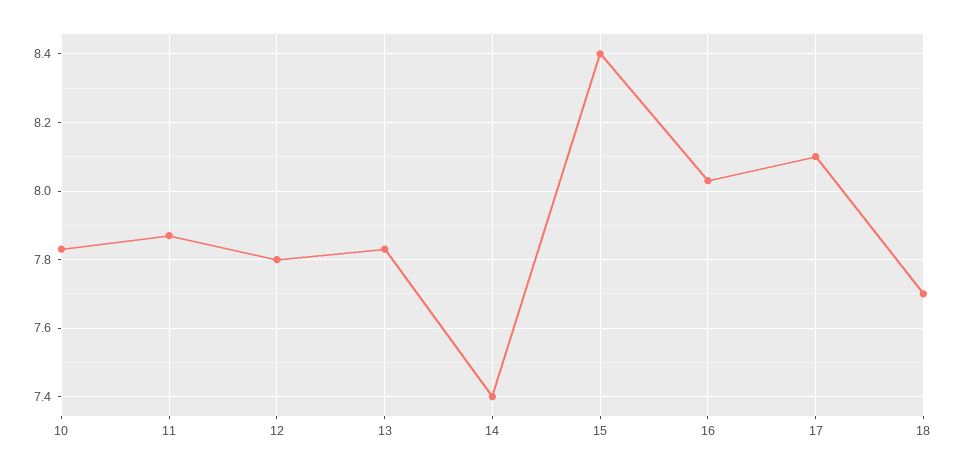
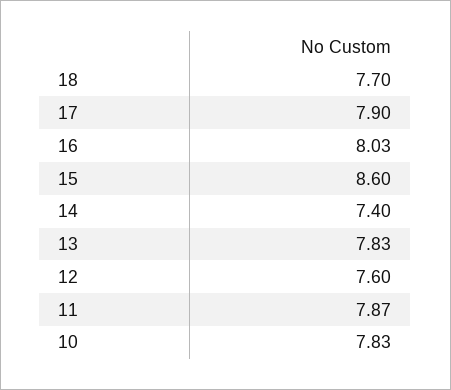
12: 7.8 -> 7.6
15: 8.4 -> 8.6
17: 8.1 -> 7.9

